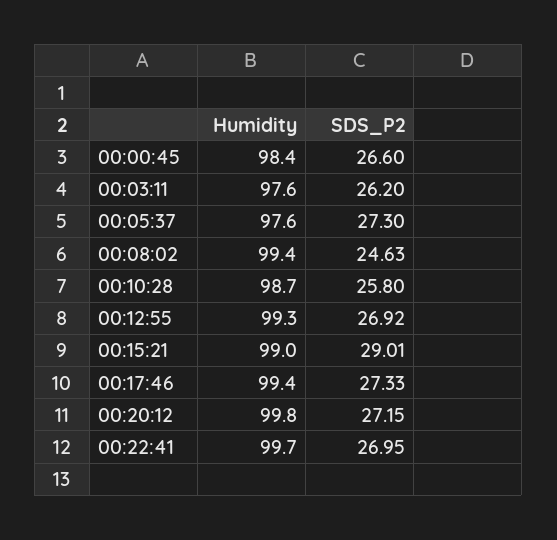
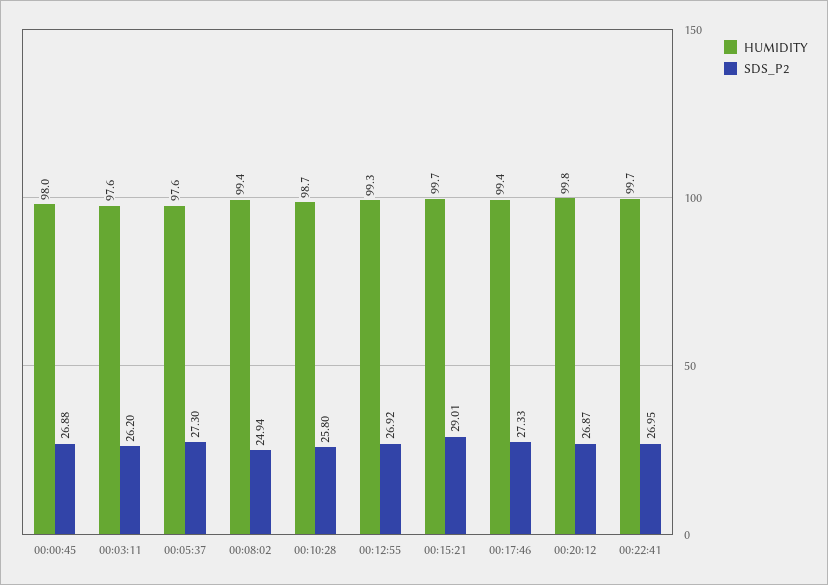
Humidity, 00:00:45: 98.4 -> 98
SDS_P2, 00:00:45: 26.6 -> 26.88
SDS_P2, 00:08:02: 24.63 -> 24.94
Humidity, 00:15:21: 99 -> 99.7
SDS_P2, 00:20:12: 27.15 -> 26.87

